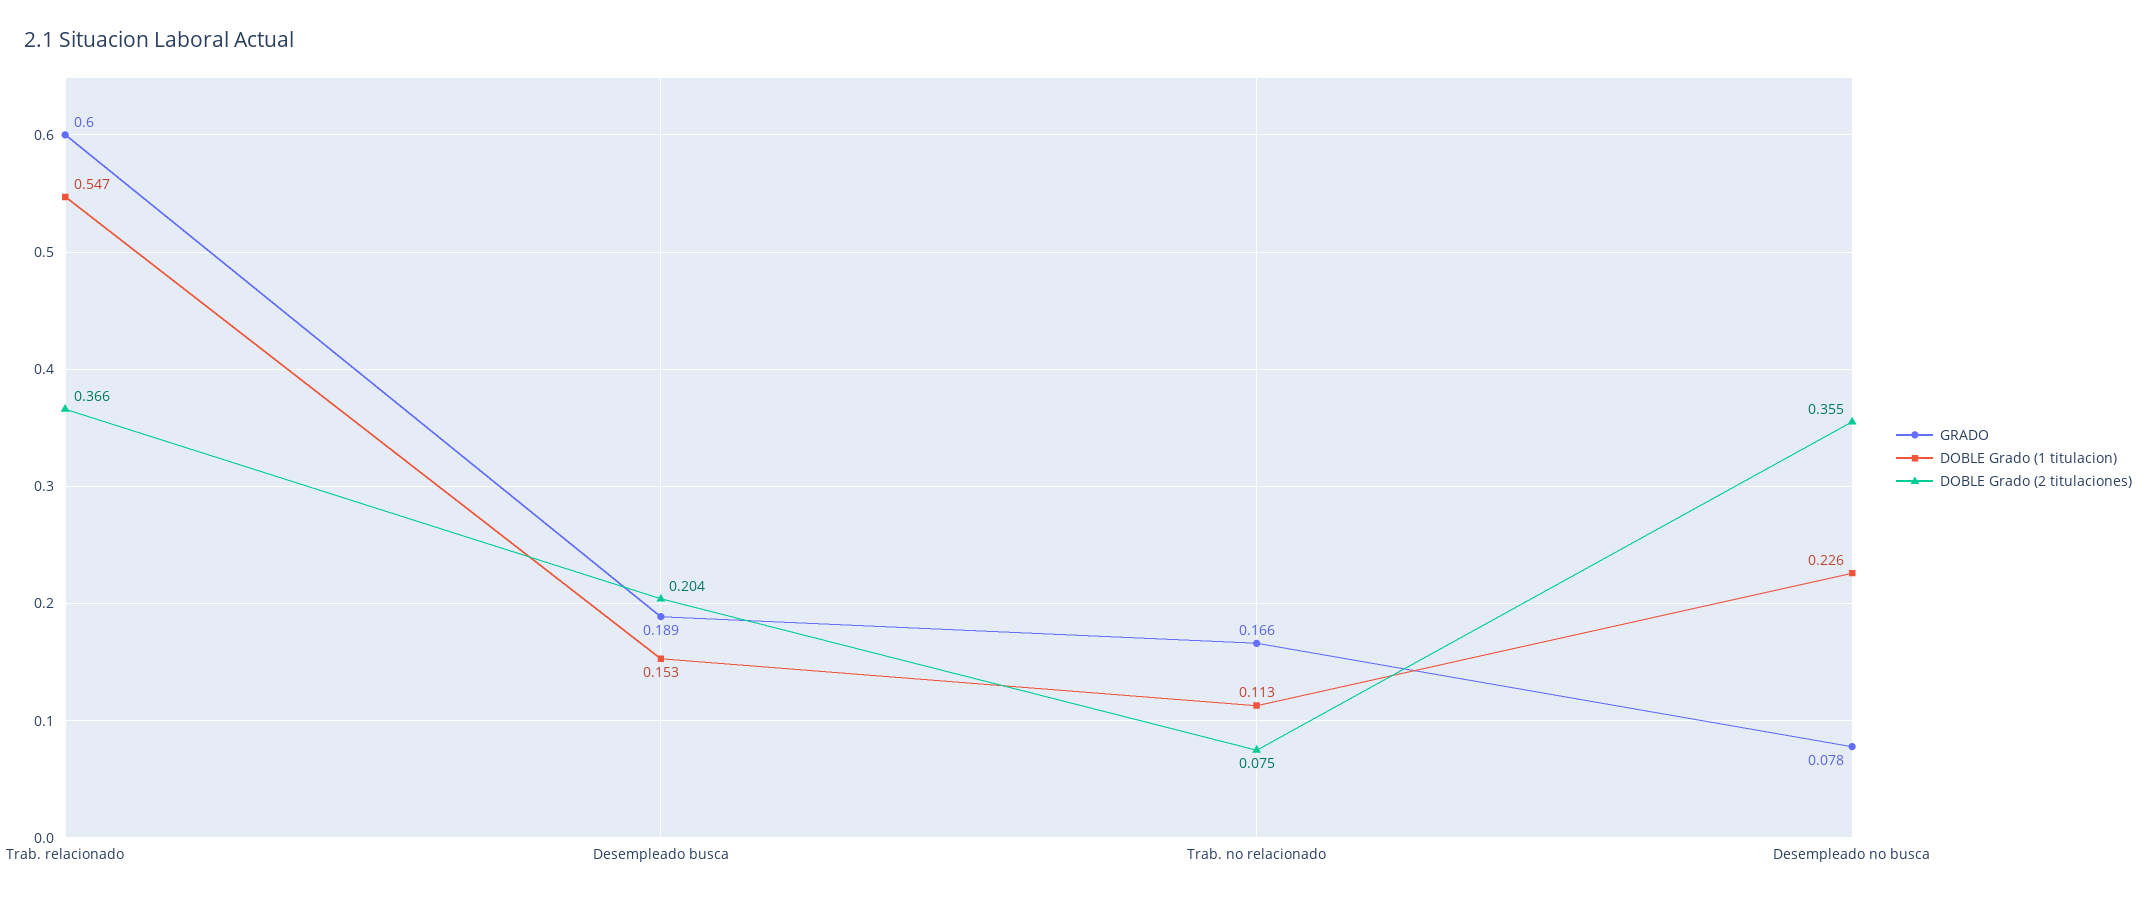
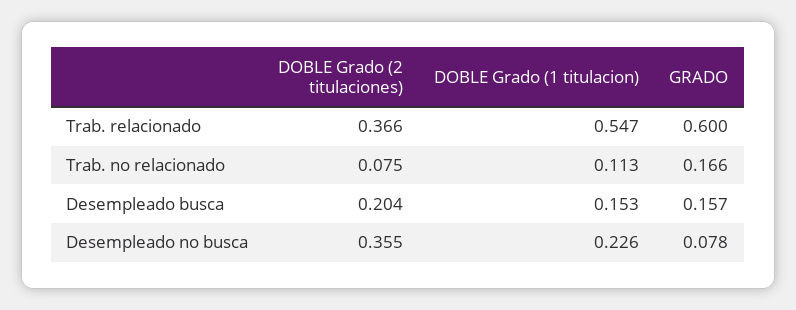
GRADO, Desempleado busca: 0.189 -> 0.157

